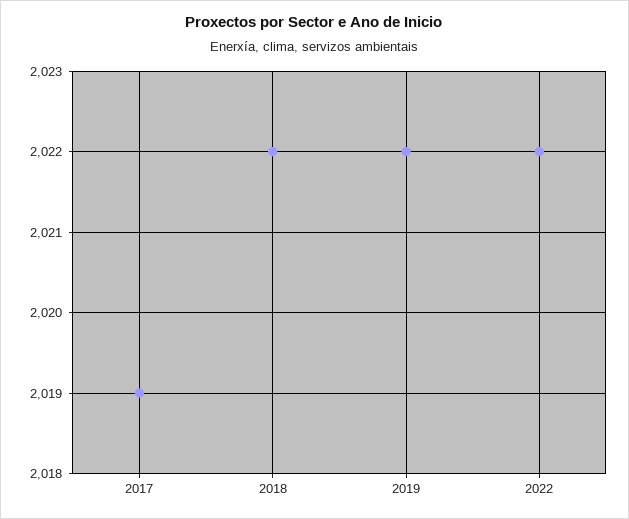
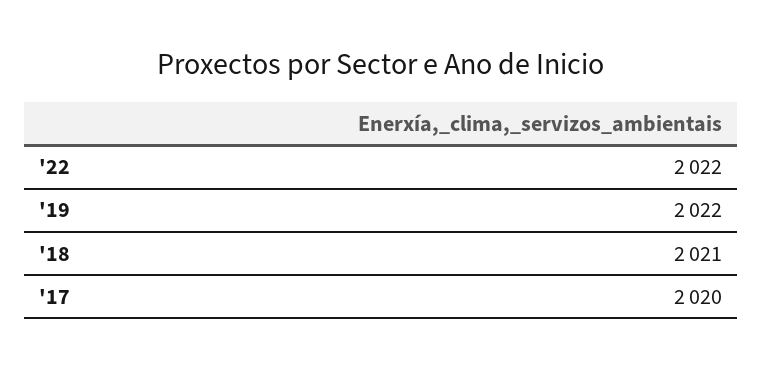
2017: 2019 -> 2020
2018: 2022 -> 2021

